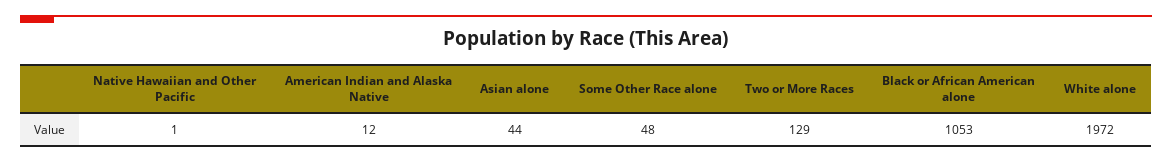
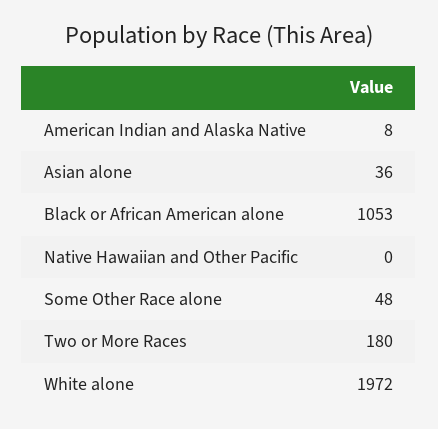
Native Hawaiian and Other Pacific: 1 -> 0
American Indian and Alaska Native: 12 -> 8
Asian alone: 44 -> 36
Two or More Races: 129 -> 180

